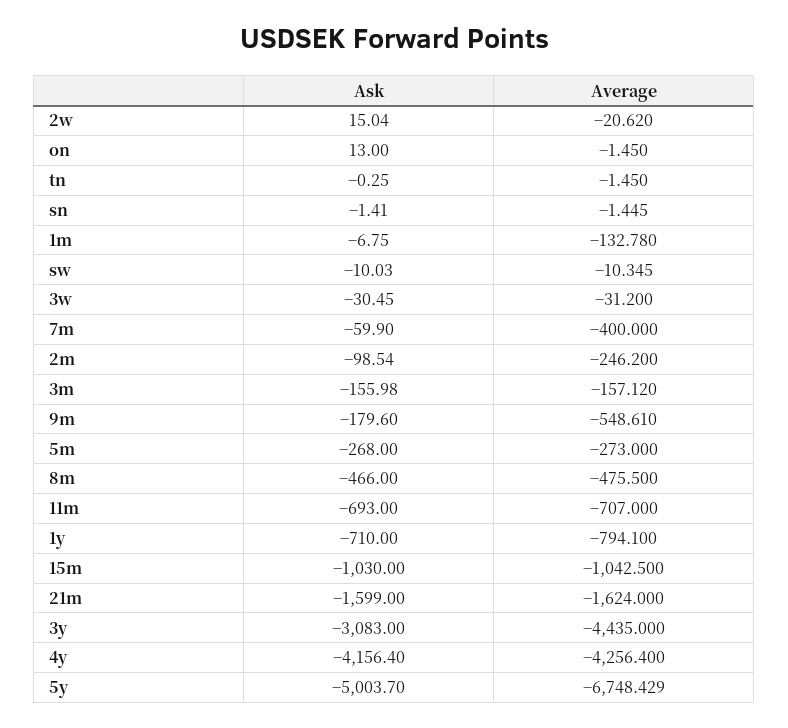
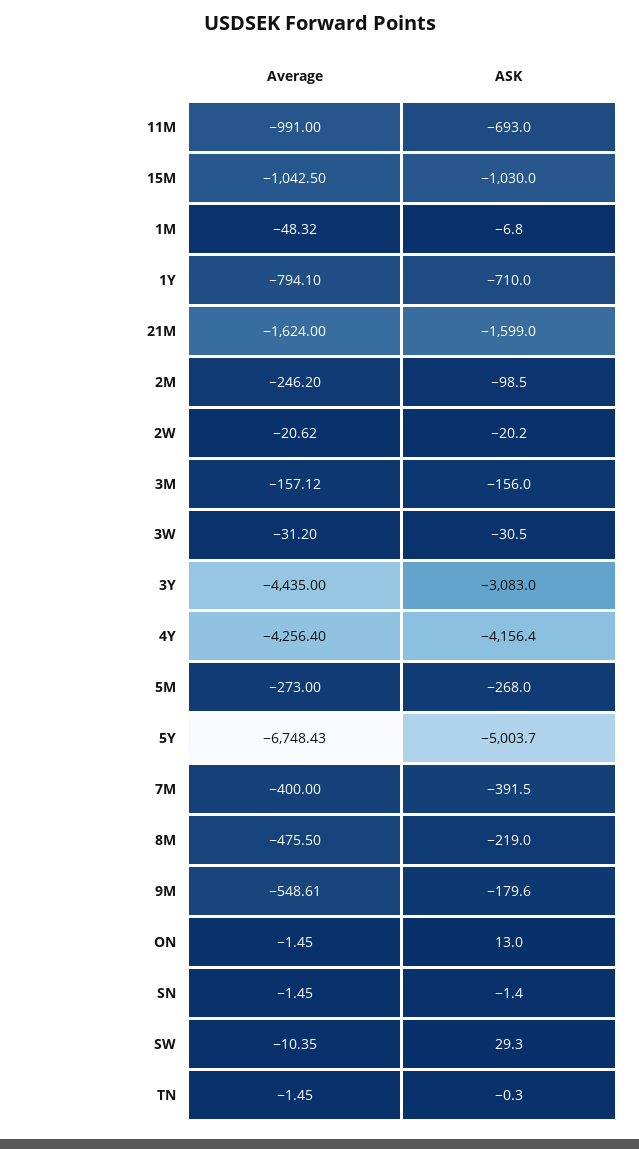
Ask, 2w: 15.04 -> -20.2
Average, 1m: -132.78 -> -48.32
Ask, sw: -10.03 -> 29.3
Ask, 7m: -59.9 -> -391.5
Ask, 8m: -466 -> -219
Average, 11m: -707 -> -991

